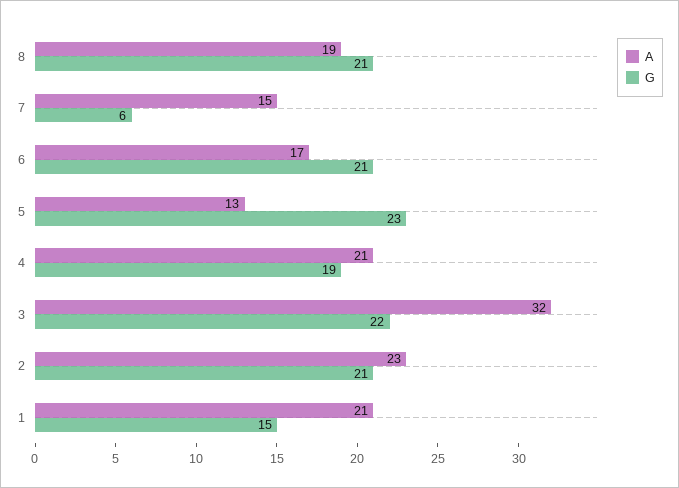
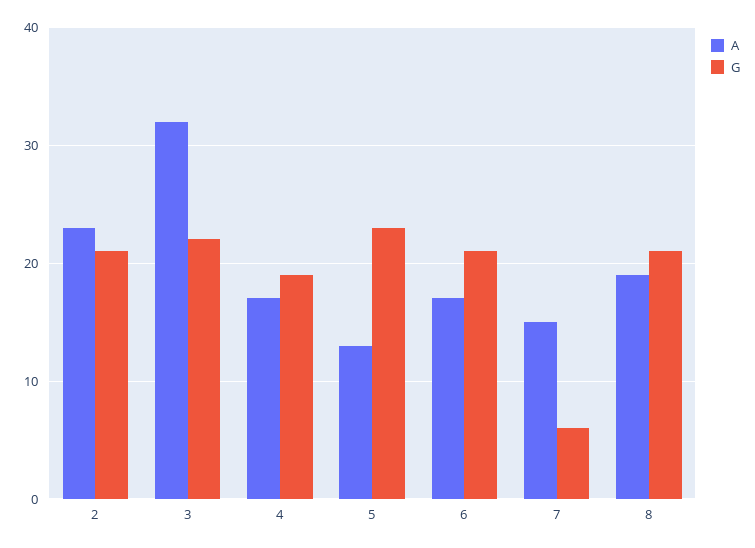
A, 4: 21 -> 17
A, 1: 21 -> none
G, 1: 15 -> none

